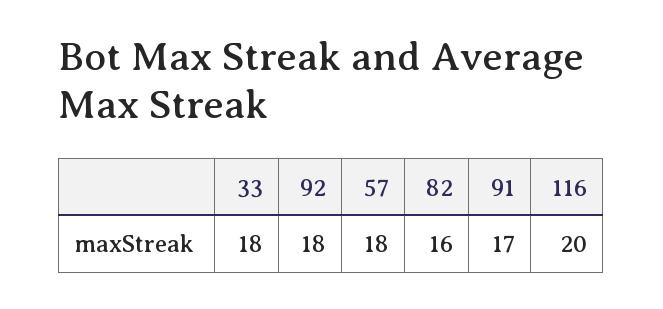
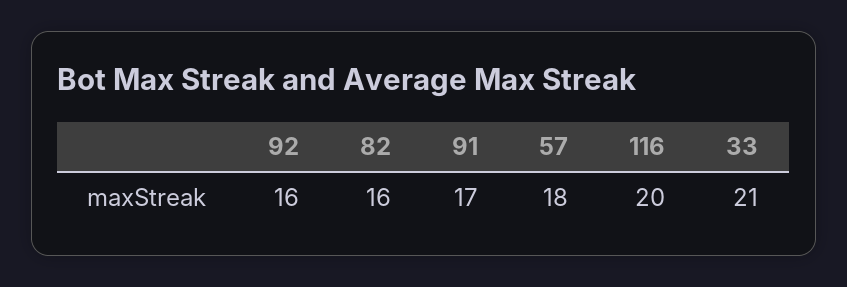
33: 18 -> 21
92: 18 -> 16

